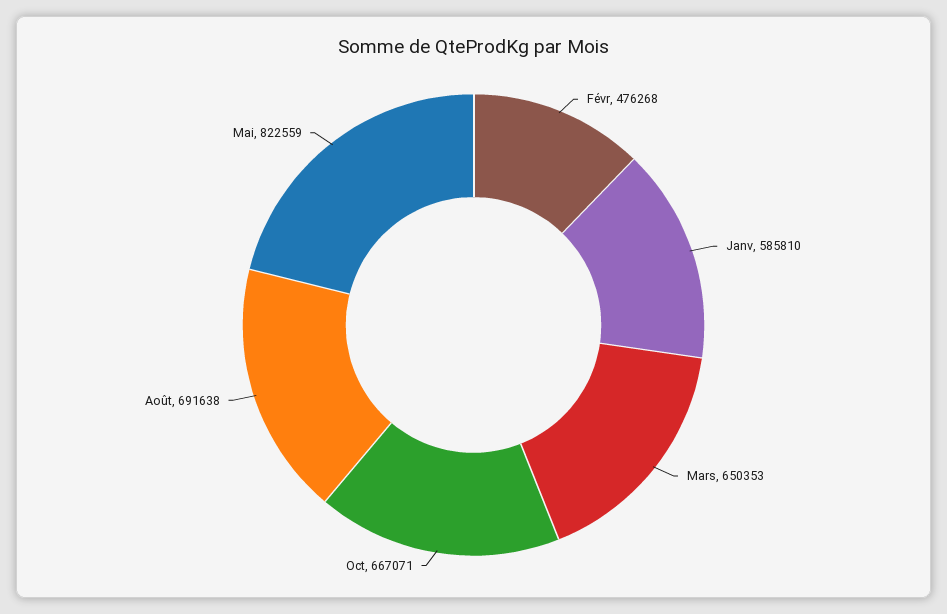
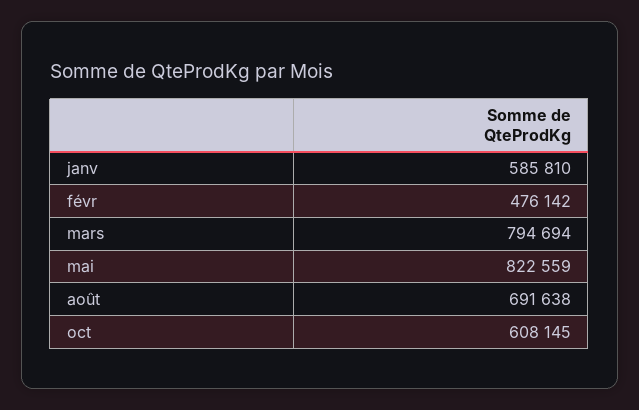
Févr: 476268 -> 476142
Mars: 650353 -> 794694
Oct: 667071 -> 608145

